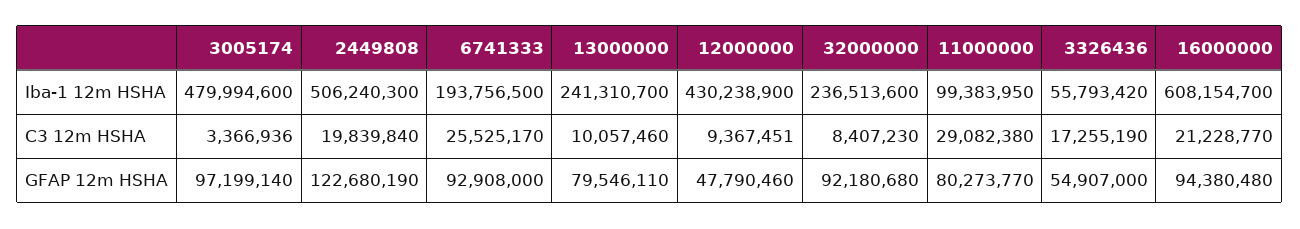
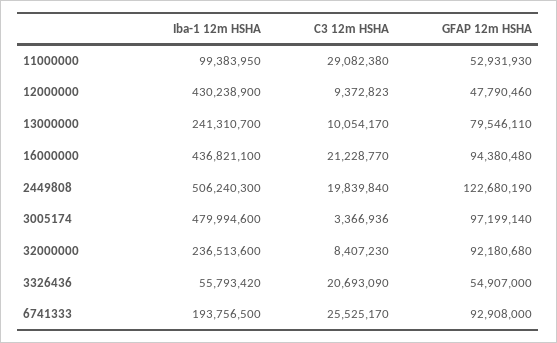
16000000, Iba-1 12m HSHA: 608154700 -> 436821100
13000000, C3 12m HSHA: 10057460 -> 10054170
12000000, C3 12m HSHA: 9367451 -> 9372823
3326436, C3 12m HSHA: 17255190 -> 20693090
11000000, GFAP 12m HSHA: 80273770 -> 52931930

